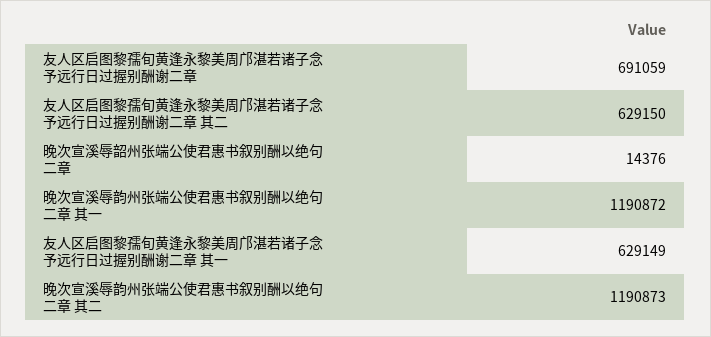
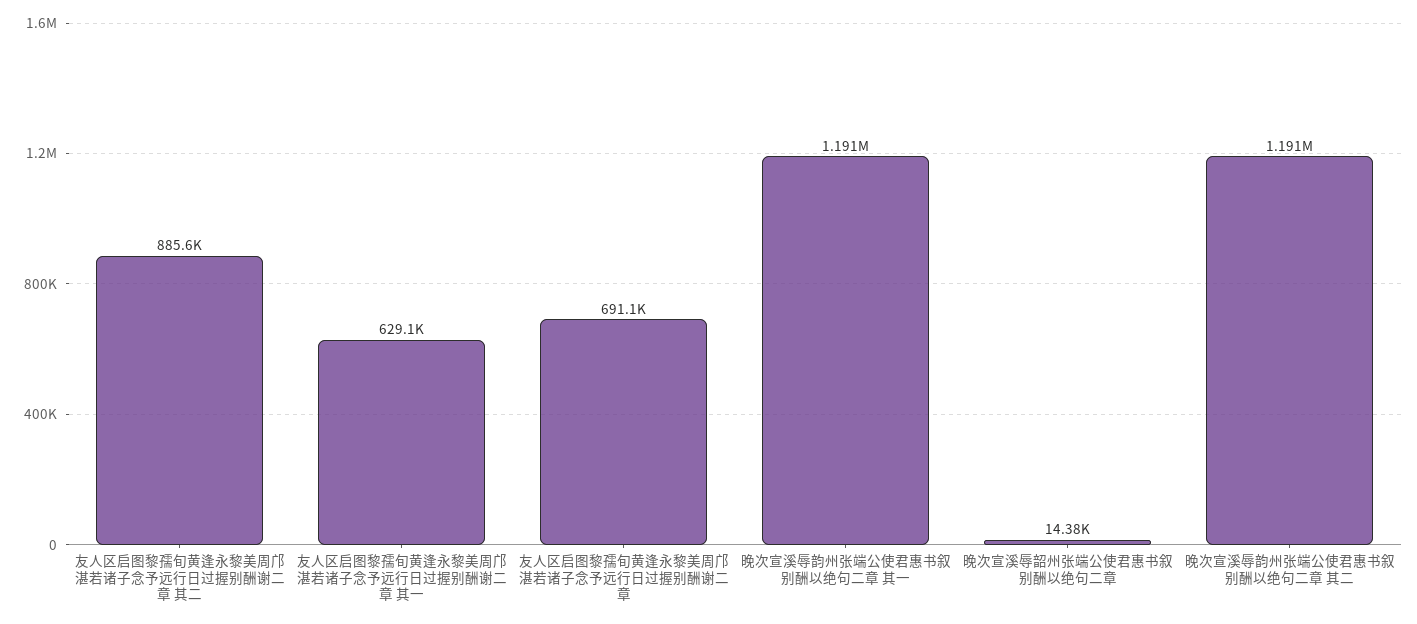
友人区启图黎孺旬黄逢永黎美周邝湛若诸子念予远行日过握别酬谢二章 其二: 629150 -> 885600

